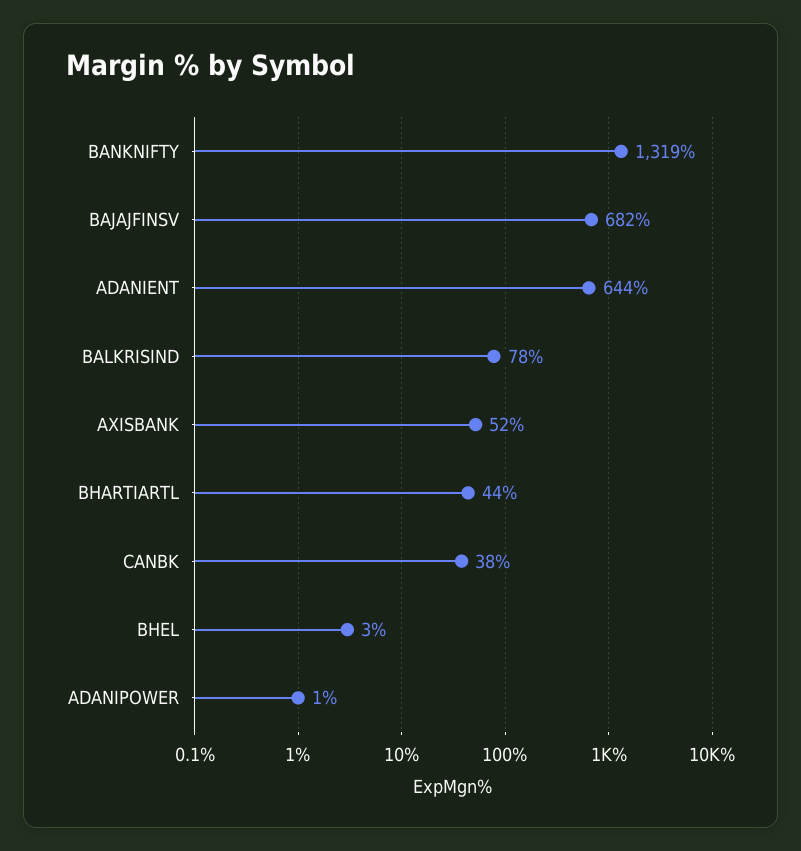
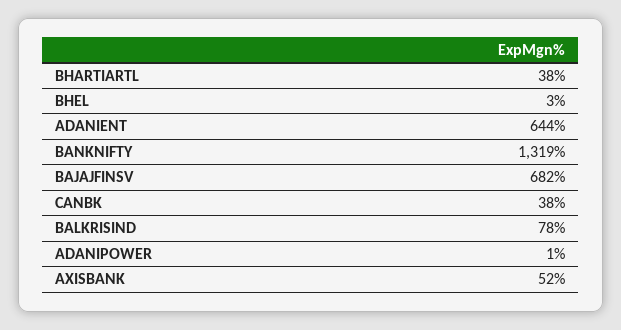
BHARTIARTL: 44 -> 38

